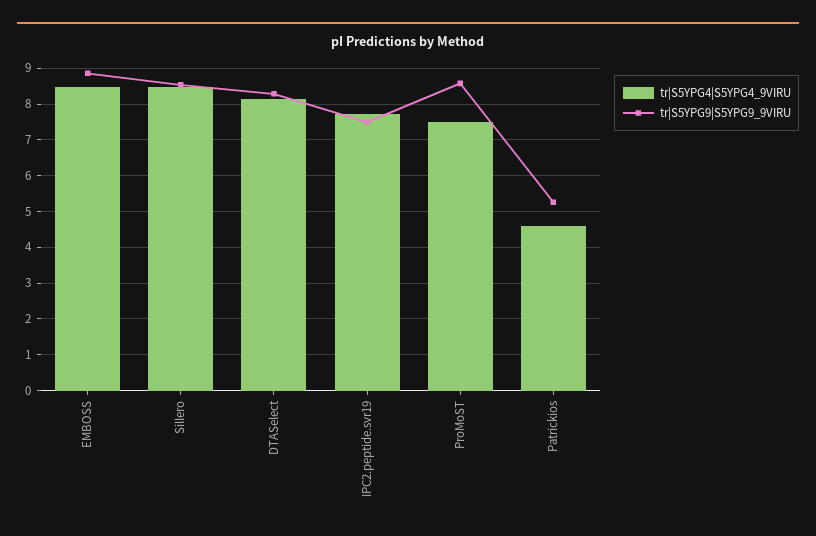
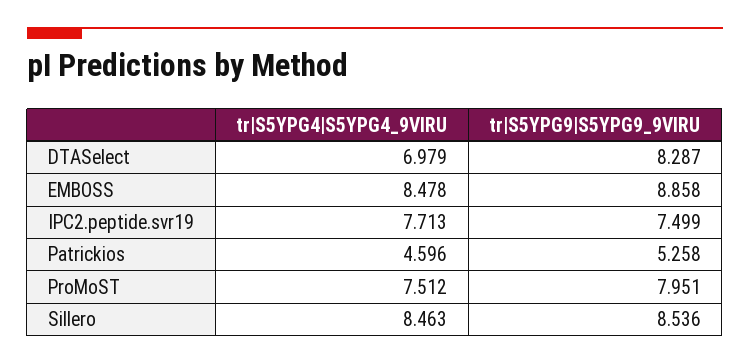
tr|S5YPG4|S5YPG4_9VIRU, DTASelect: 8.2 -> 6.979
tr|S5YPG9|S5YPG9_9VIRU, ProMoST: 8.6 -> 7.951

